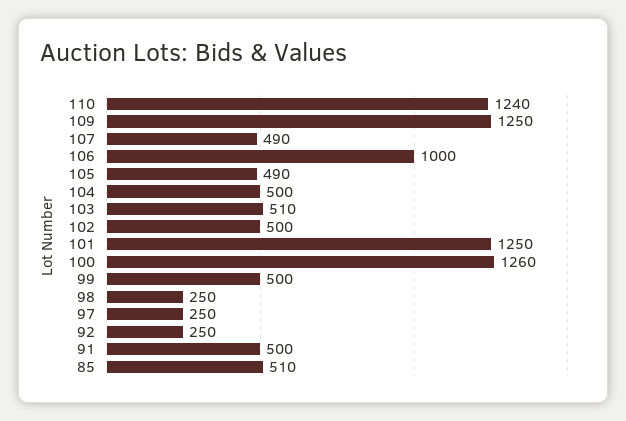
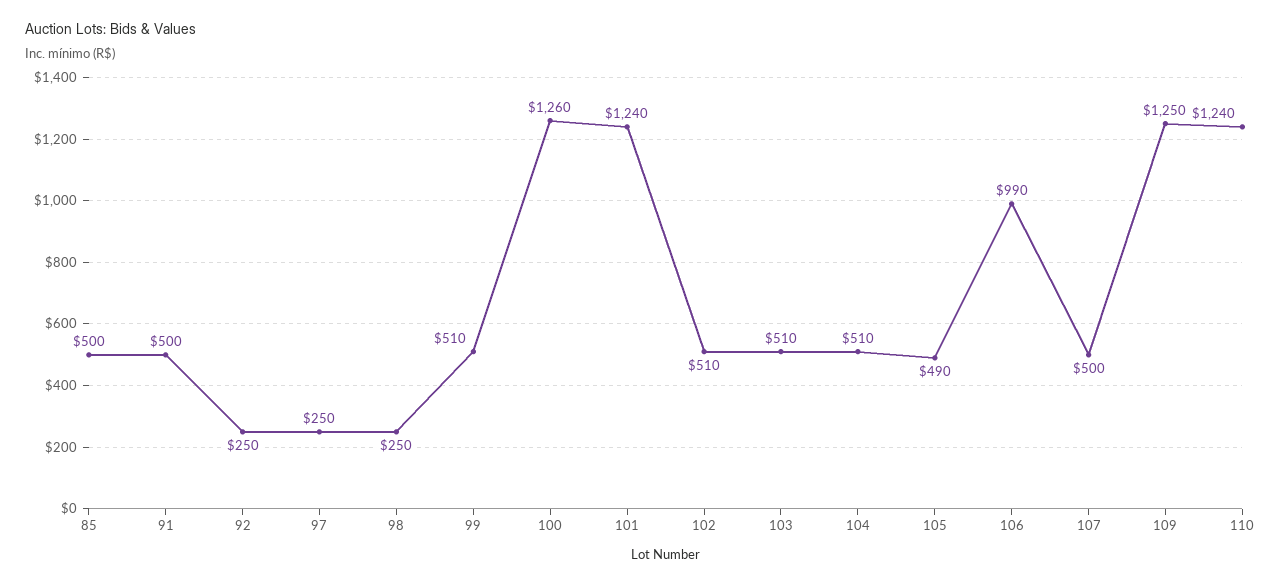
107: 490 -> 500
106: 1000 -> 990
104: 500 -> 510
102: 500 -> 510
101: 1250 -> 1240
99: 500 -> 510
85: 510 -> 500

